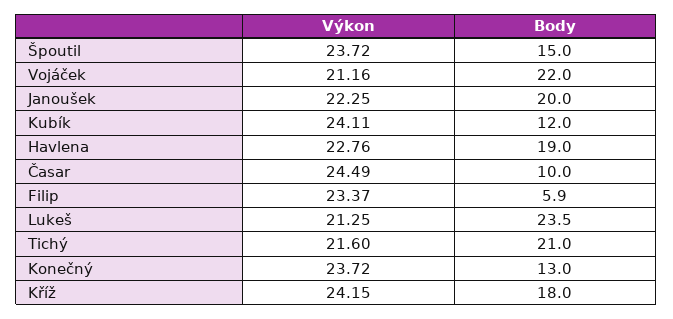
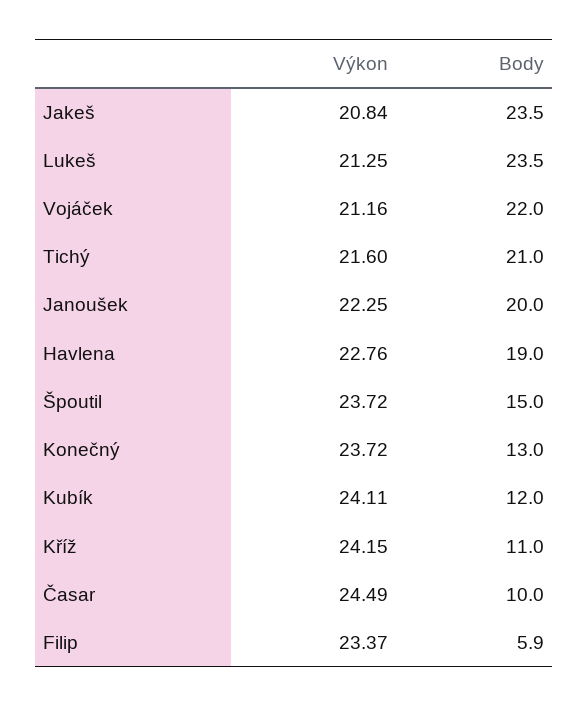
Body, Kříž: 18 -> 11
Výkon, Jakeš: none -> 20.84
Body, Jakeš: none -> 23.5

